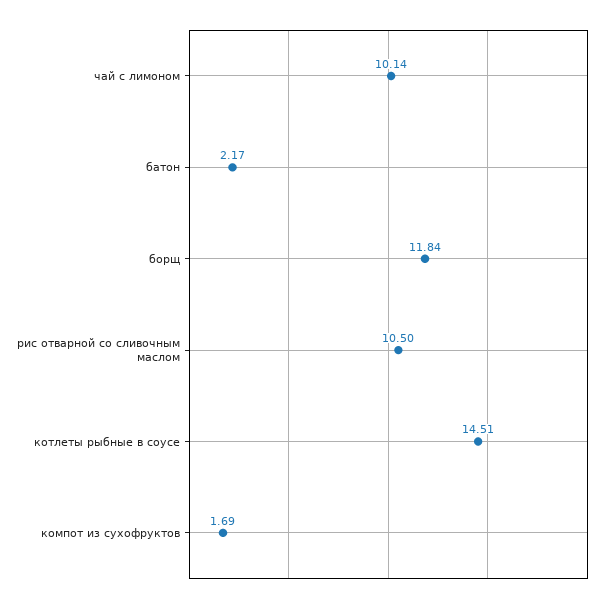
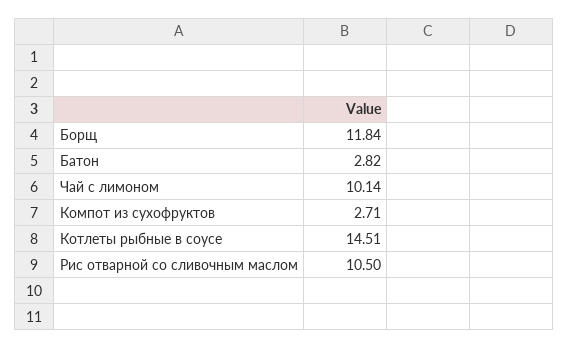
батон: 2.17 -> 2.82
компот из сухофруктов: 1.69 -> 2.71

